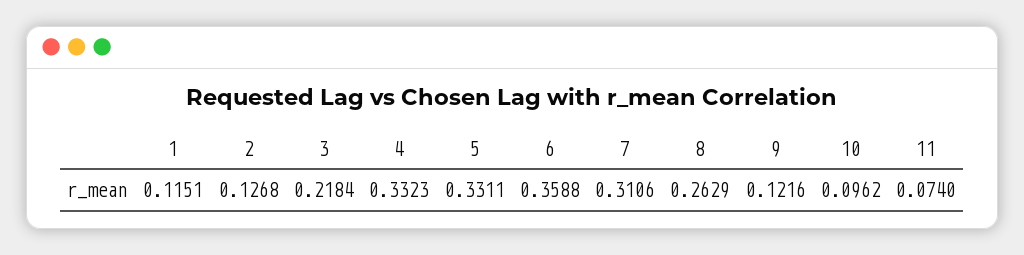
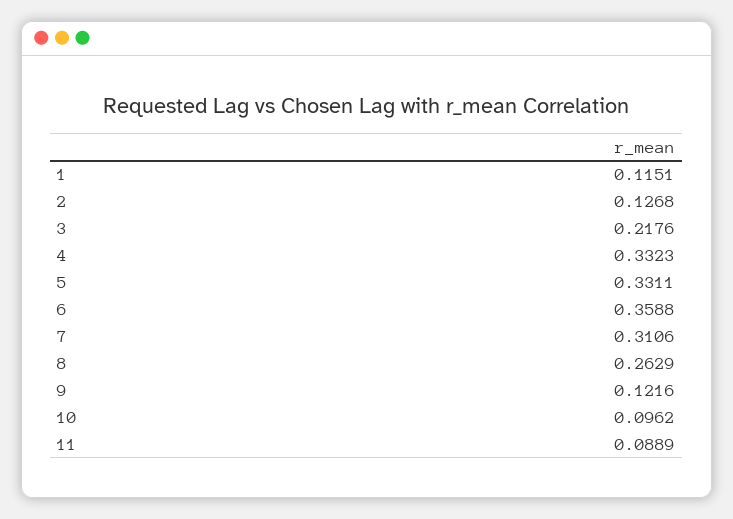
3: 0.2184 -> 0.2176
11: 0.074 -> 0.0889

